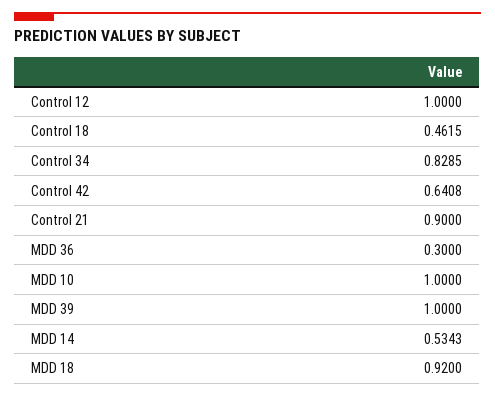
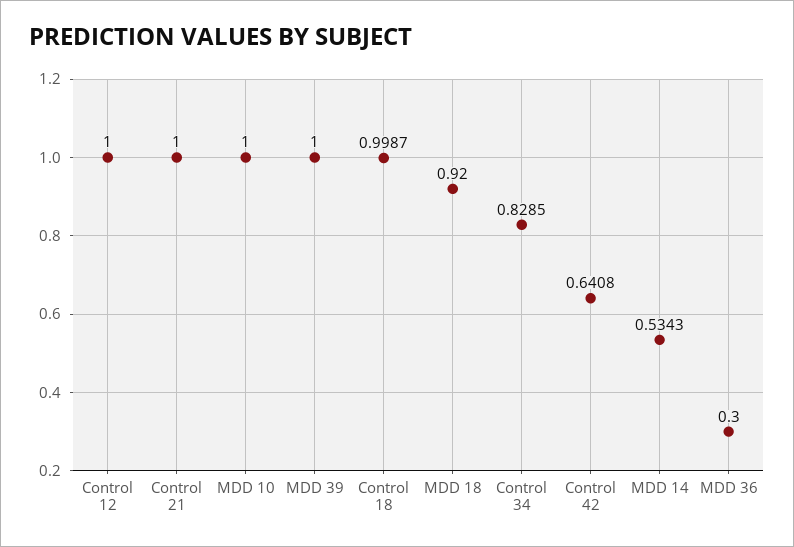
Control 18: 0.4615 -> 0.9987
Control 21: 0.9 -> 1

